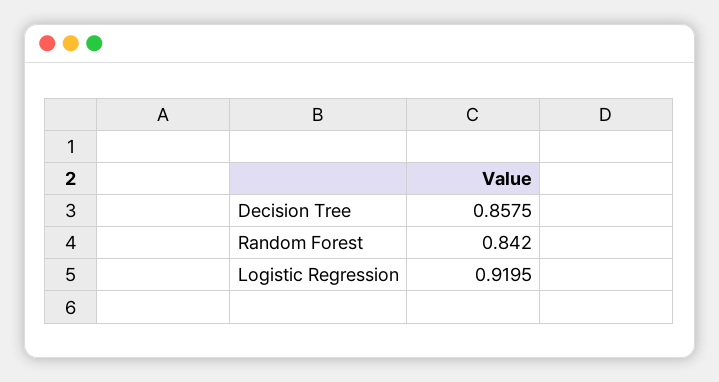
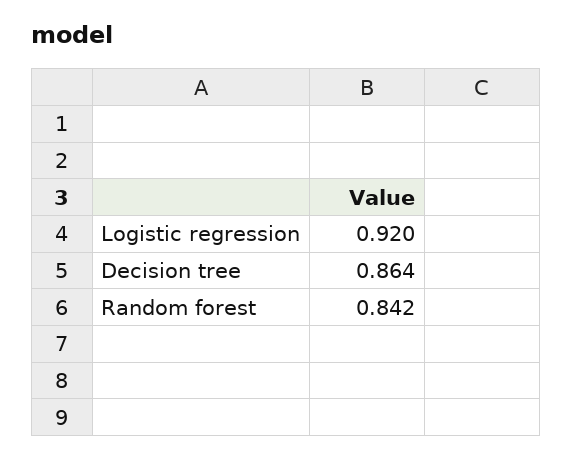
Decision Tree: 0.8575 -> 0.864

